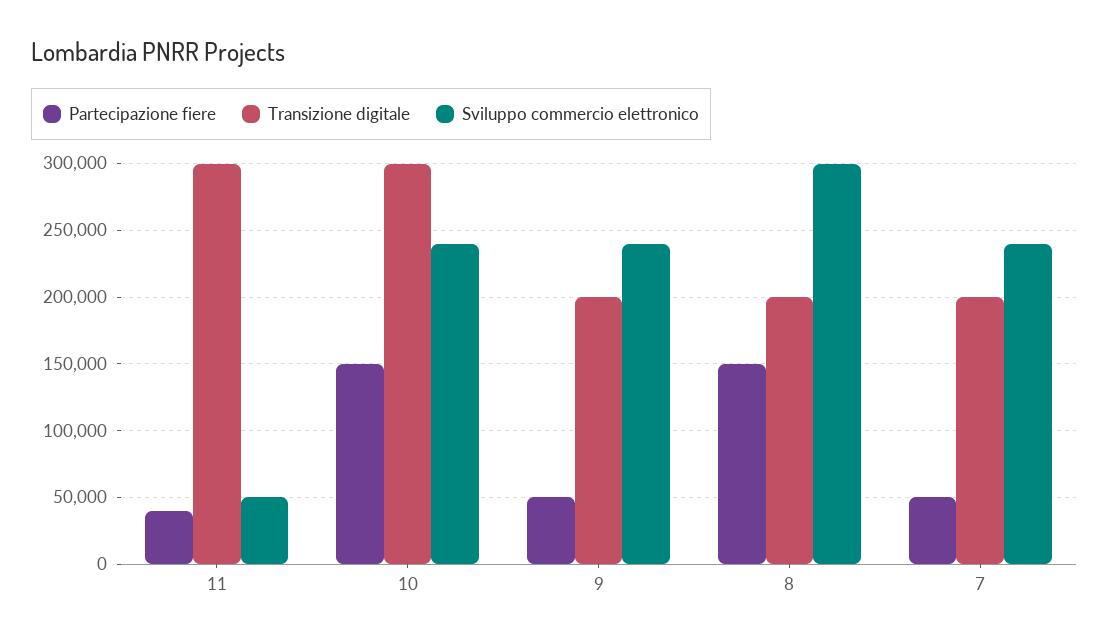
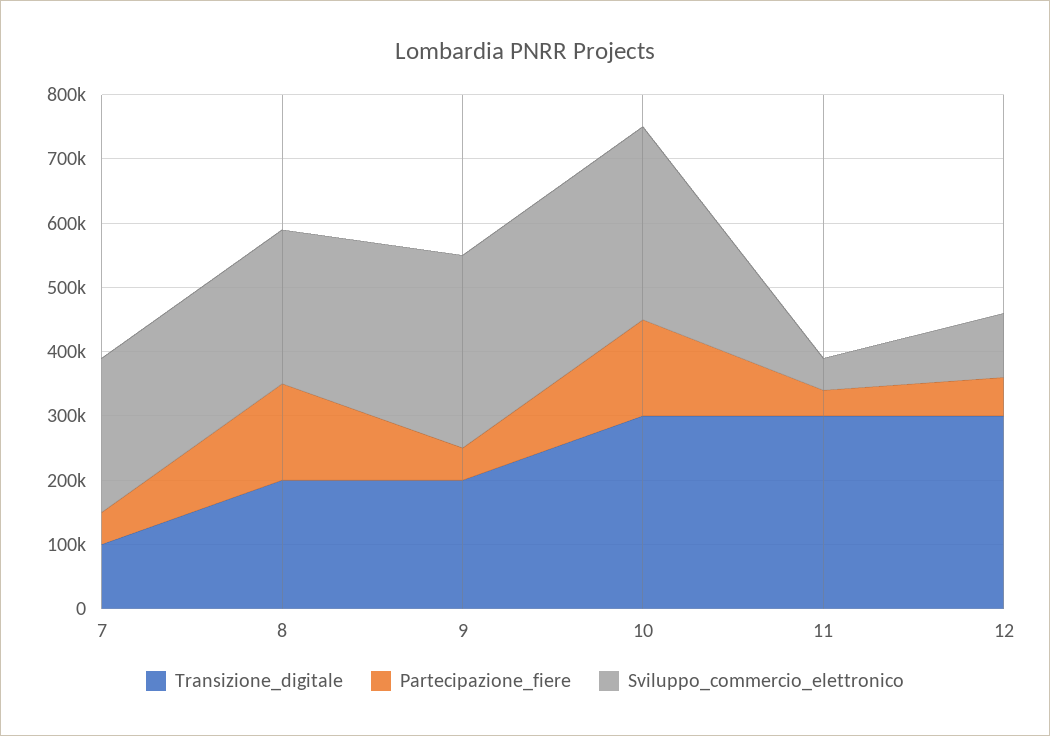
Sviluppo commercio elettronico, 10: 240000 -> 300000
Sviluppo commercio elettronico, 9: 240000 -> 300000
Sviluppo commercio elettronico, 8: 300000 -> 240000
Transizione digitale, 7: 200000 -> 100000
Transizione digitale, 12: none -> 300000
Partecipazione fiere, 12: none -> 60000
Sviluppo commercio elettronico, 12: none -> 100000

